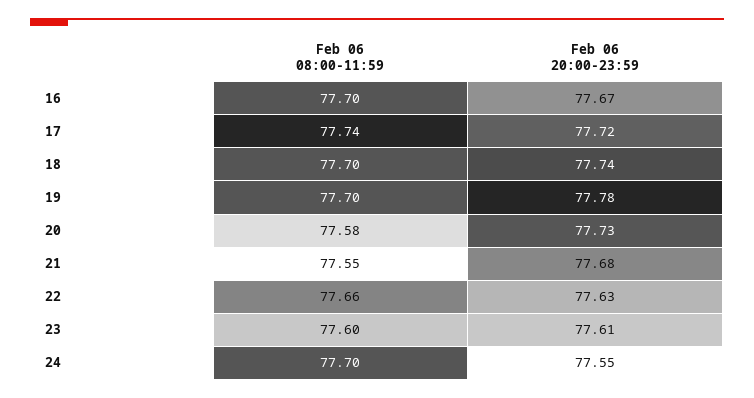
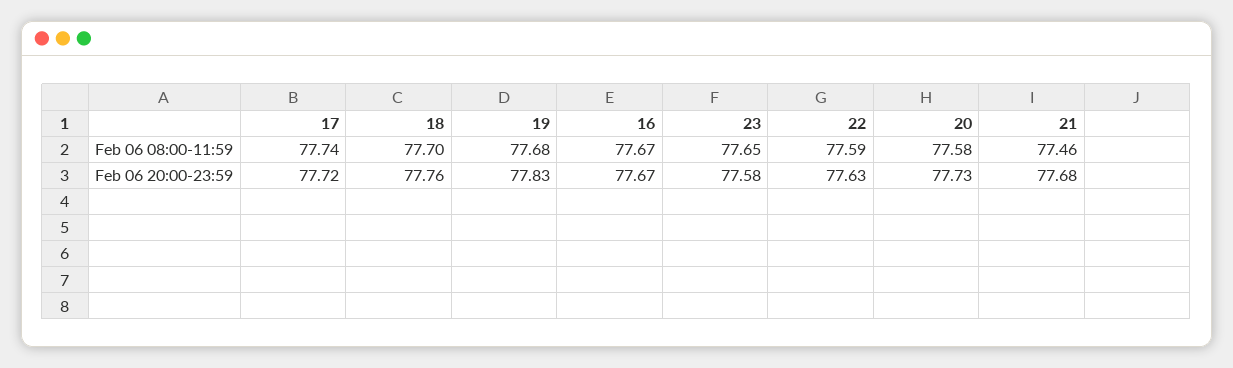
Feb 06 08:00-11:59, 16: 77.7 -> 77.67
Feb 06 20:00-23:59, 18: 77.74 -> 77.76
Feb 06 08:00-11:59, 19: 77.7 -> 77.68
Feb 06 20:00-23:59, 19: 77.78 -> 77.83
Feb 06 08:00-11:59, 21: 77.55 -> 77.46
Feb 06 08:00-11:59, 22: 77.66 -> 77.59
Feb 06 08:00-11:59, 23: 77.6 -> 77.65
Feb 06 20:00-23:59, 23: 77.61 -> 77.58
Feb 06 08:00-11:59, 24: 77.7 -> none
Feb 06 20:00-23:59, 24: 77.55 -> none

